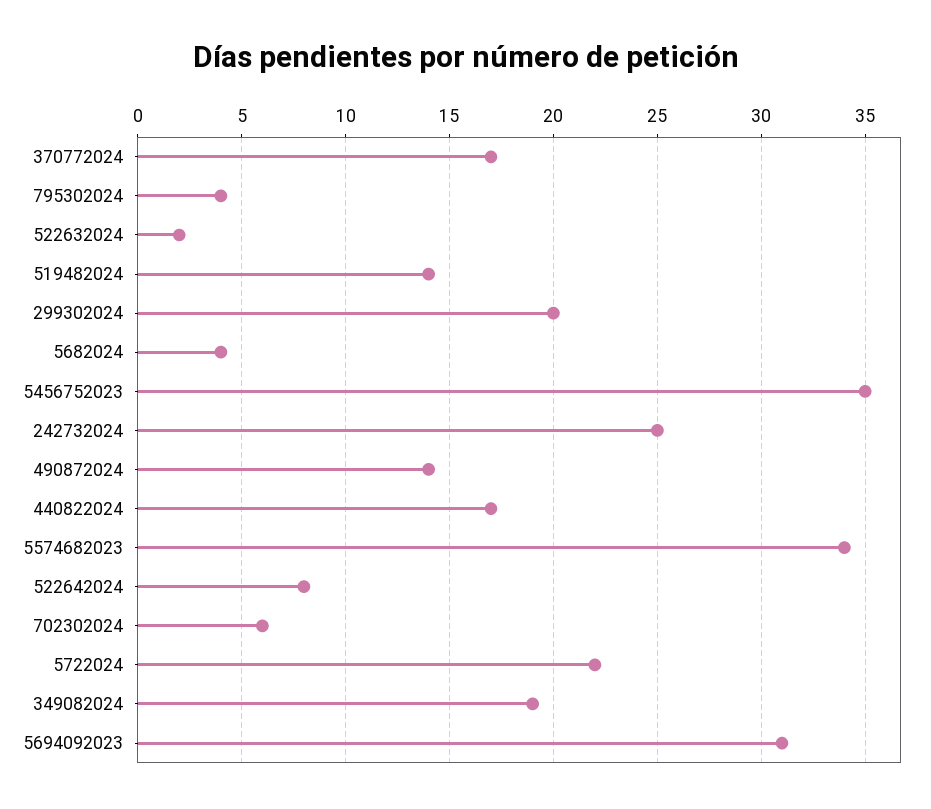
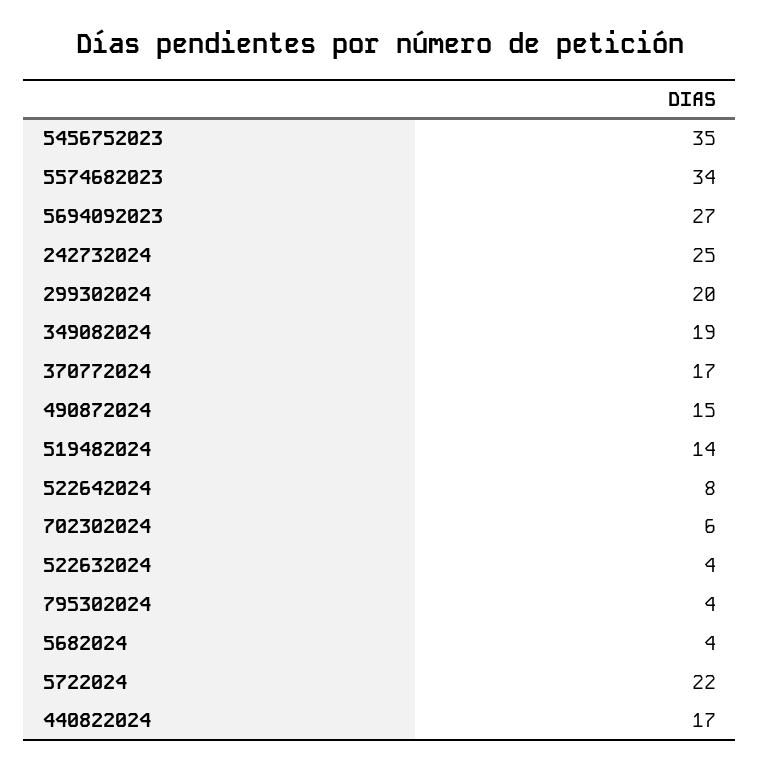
522632024: 2 -> 4
490872024: 14 -> 15
5694092023: 31 -> 27

